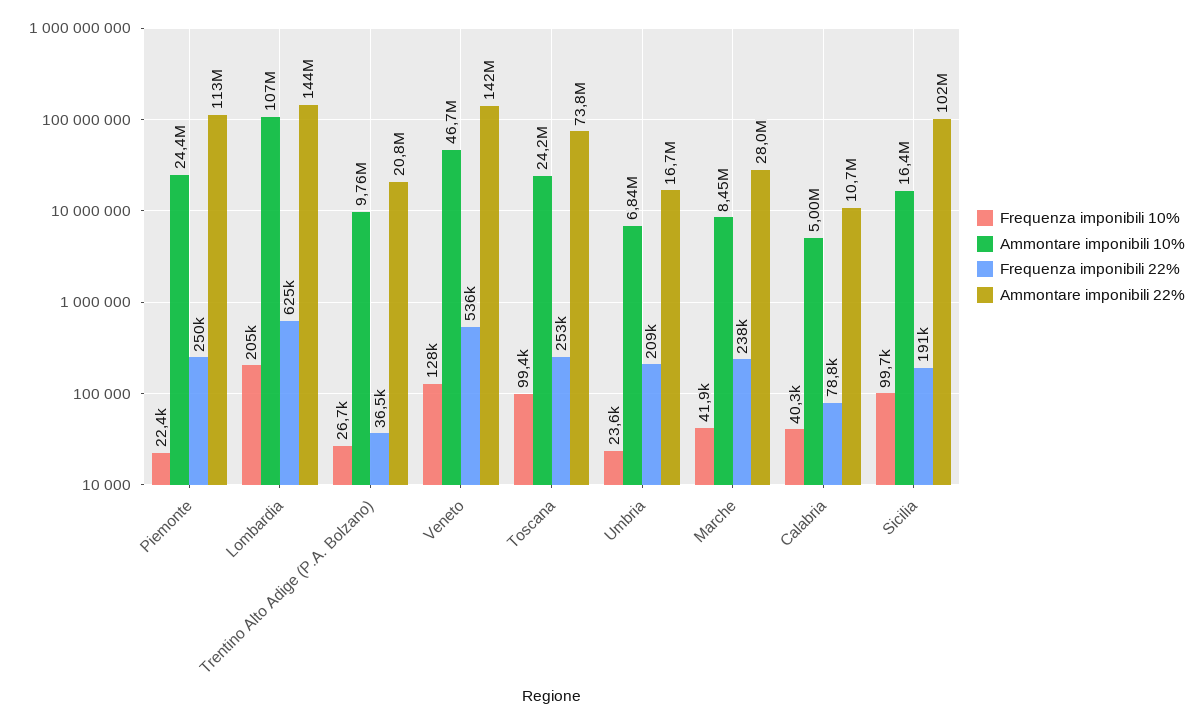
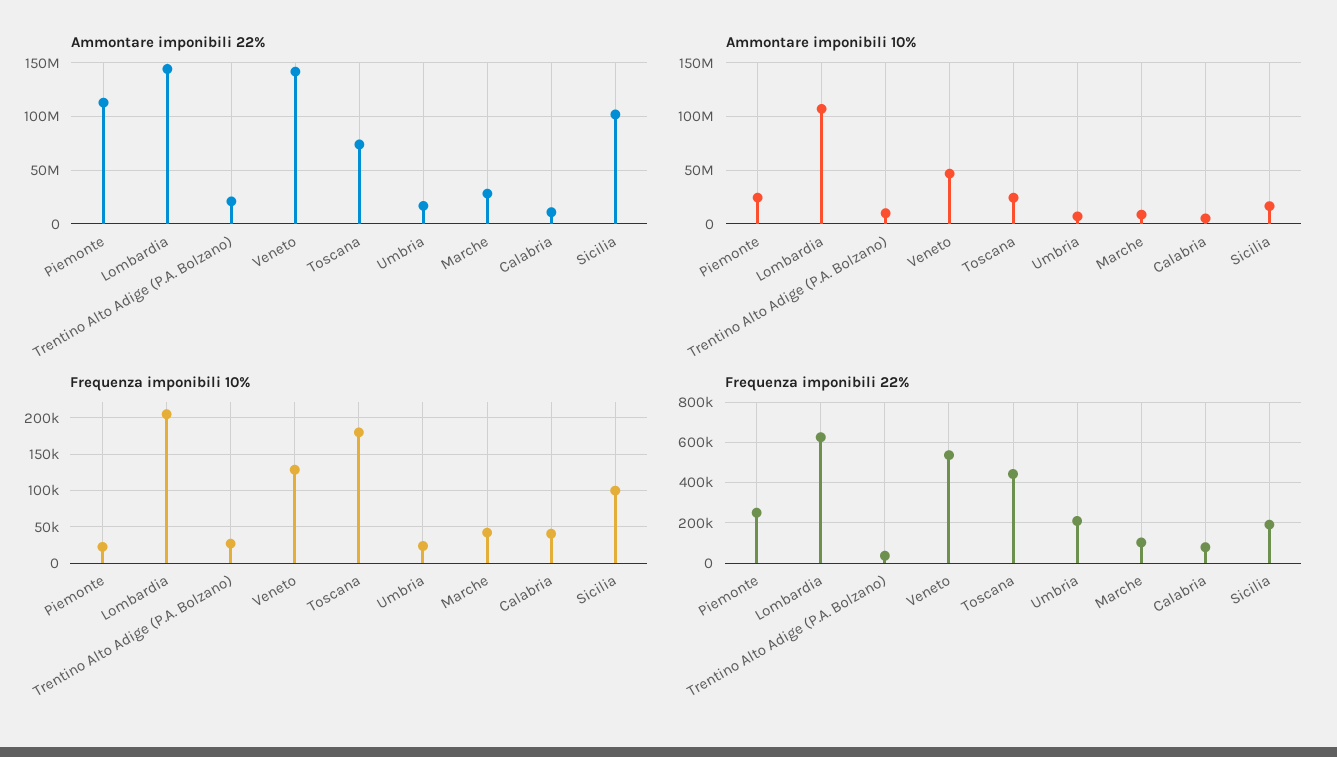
Frequenza imponibili 10%, Toscana: 99400 -> 180000
Frequenza imponibili 22%, Toscana: 253000 -> 450000
Frequenza imponibili 22%, Marche: 238000 -> 100000

